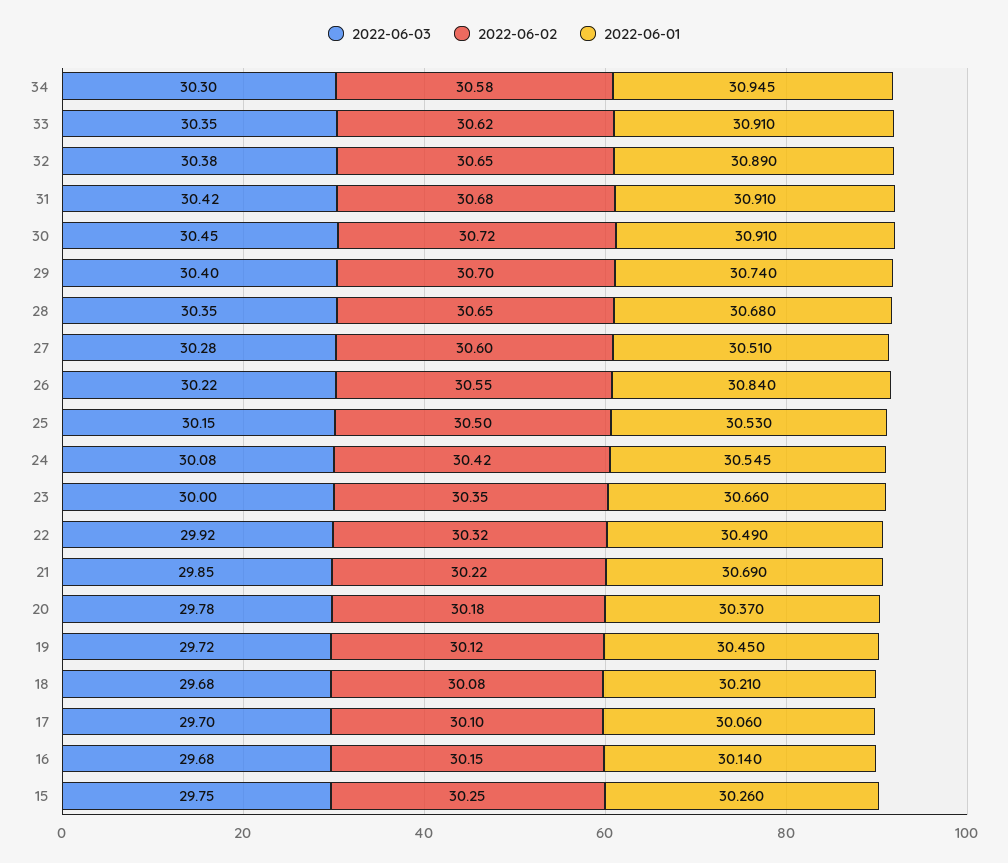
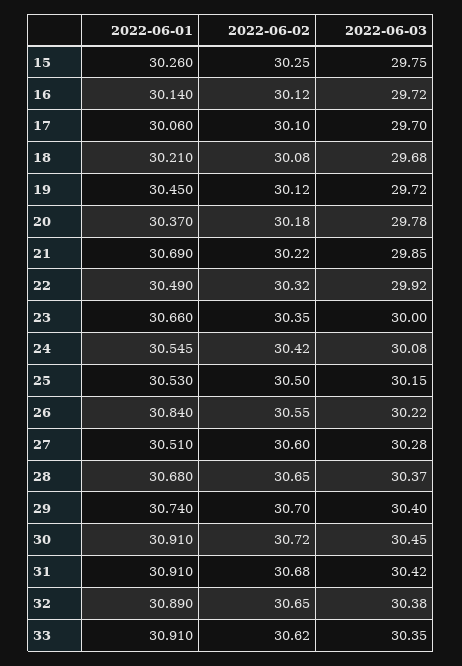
2022-06-03, 34: 30.3 -> none
2022-06-02, 34: 30.58 -> none
2022-06-01, 34: 30.945 -> none
2022-06-03, 28: 30.35 -> 30.37
2022-06-03, 16: 29.68 -> 29.72
2022-06-02, 16: 30.15 -> 30.12

